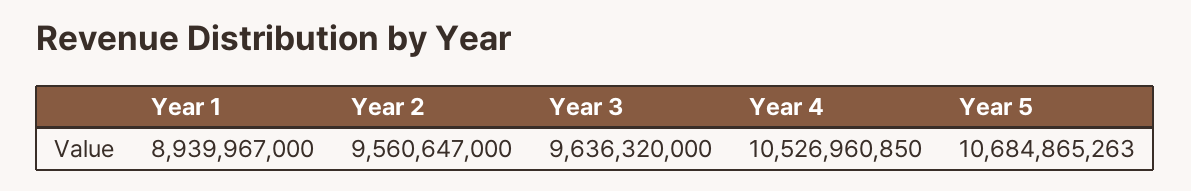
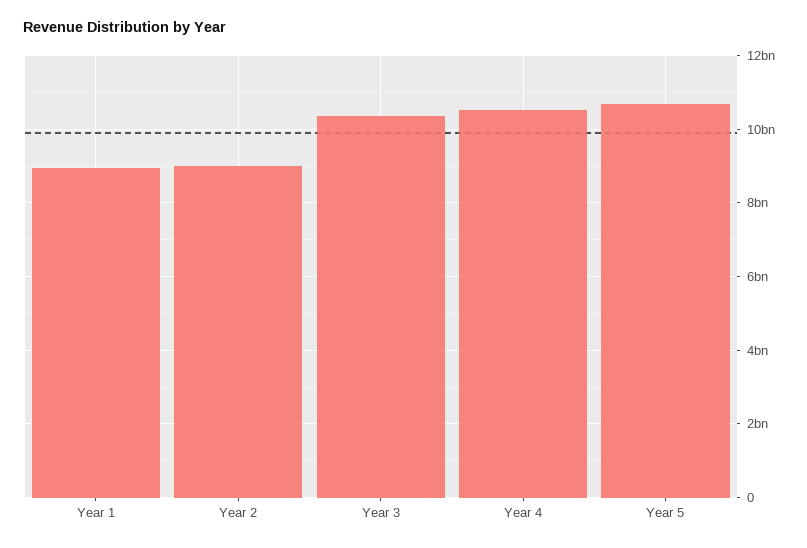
Year 2: 9560647000 -> 9000000000
Year 3: 9636320000 -> 10400000000

